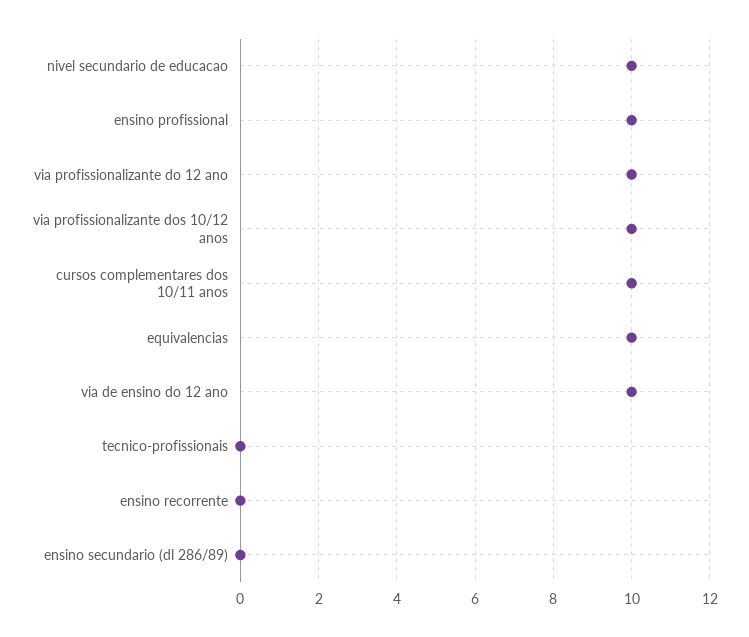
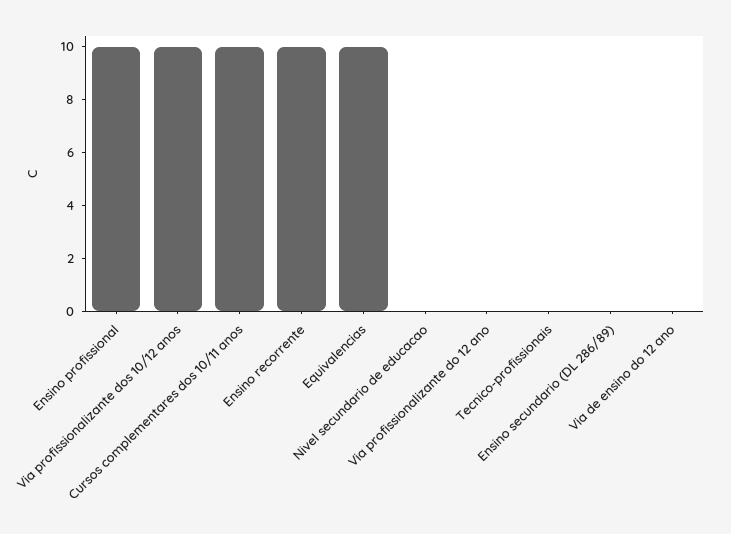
nivel secundario de educacao: 10 -> 0
via profissionalizante do 12 ano: 10 -> 0
via de ensino do 12 ano: 10 -> 0
ensino recorrente: 0 -> 10

